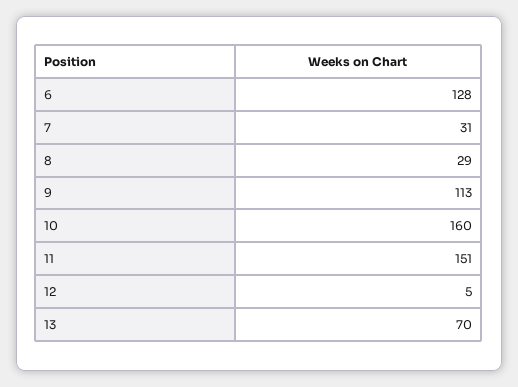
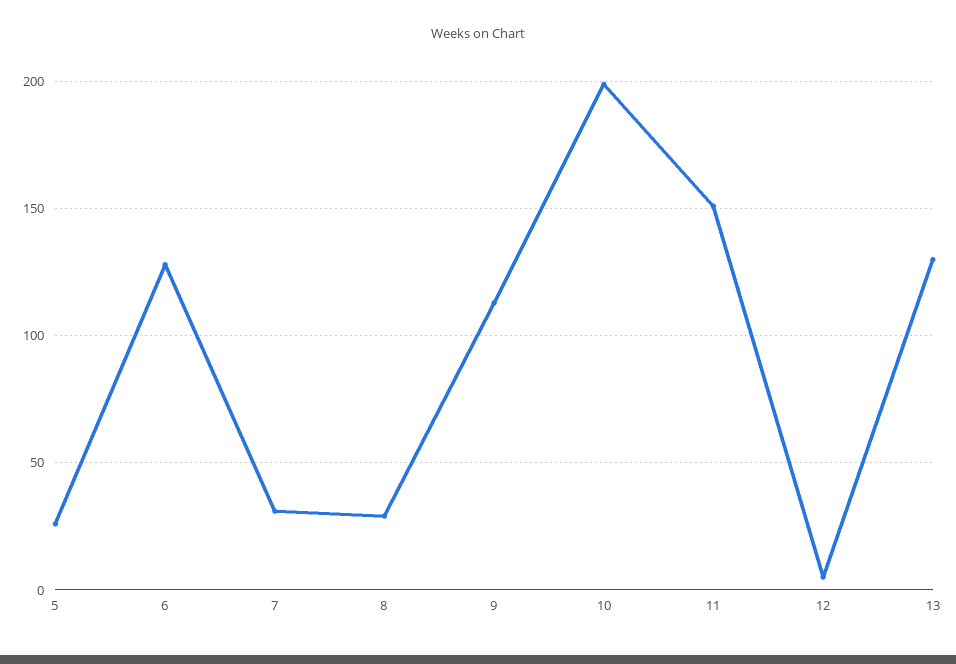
10: 160 -> 200
13: 70 -> 130
5: none -> 25

